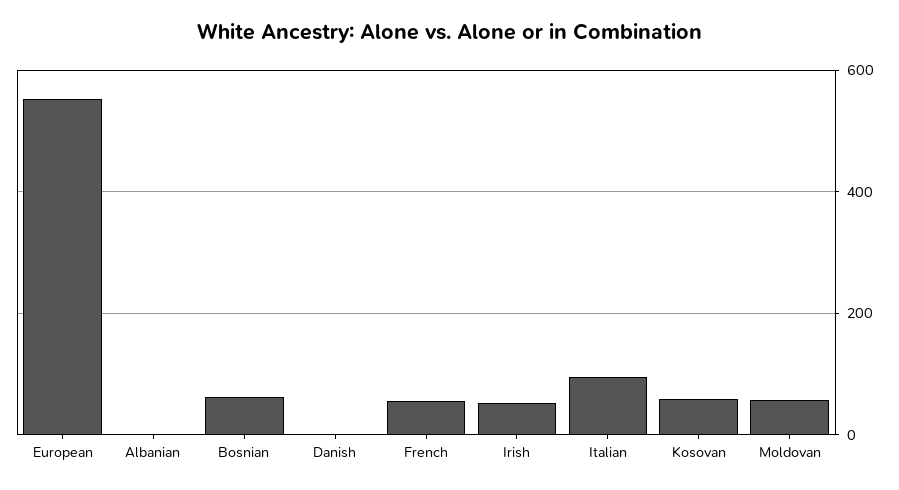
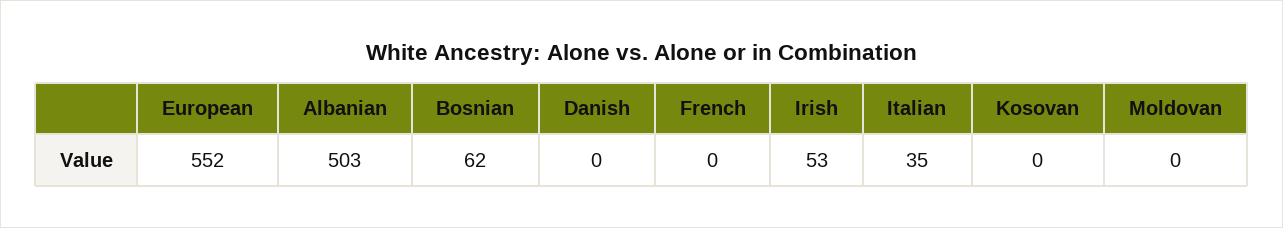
Albanian: 0 -> 503
French: 60 -> 0
Italian: 100 -> 35
Kosovan: 60 -> 0
Moldovan: 60 -> 0

